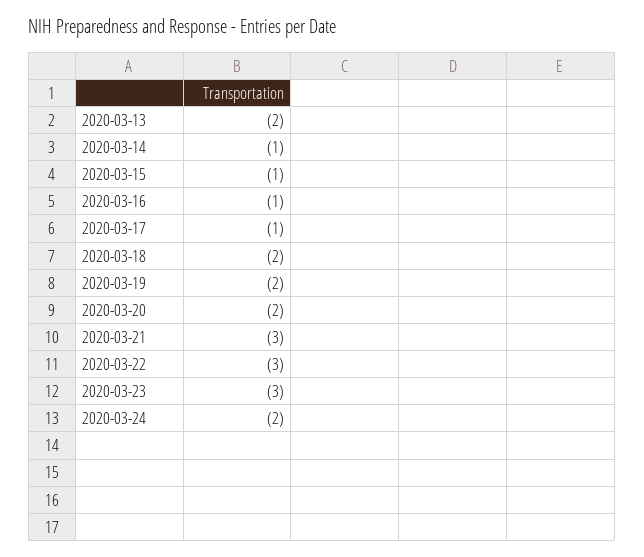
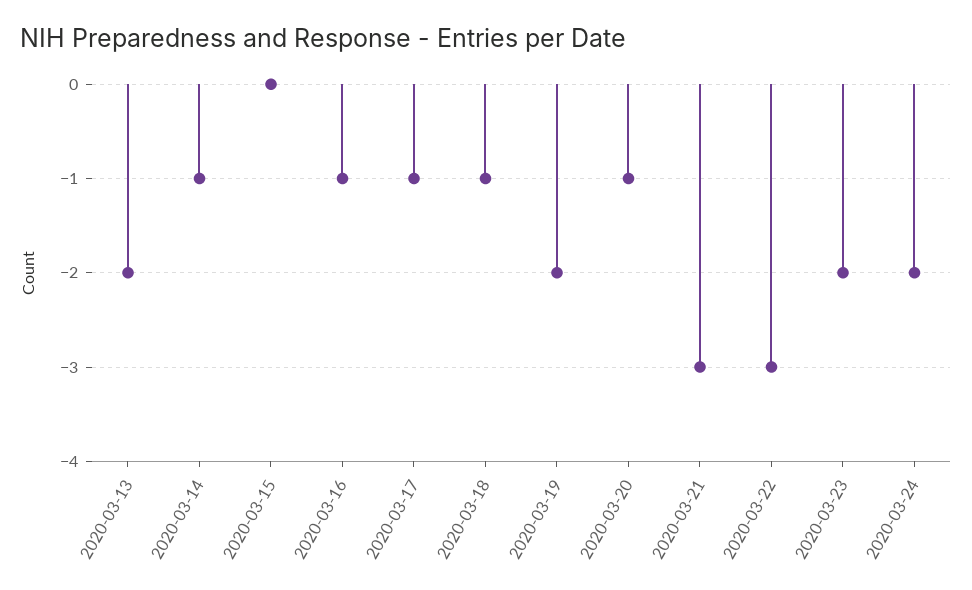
2020-03-15: -1 -> 0
2020-03-18: -2 -> -1
2020-03-20: -2 -> -1
2020-03-23: -3 -> -2

